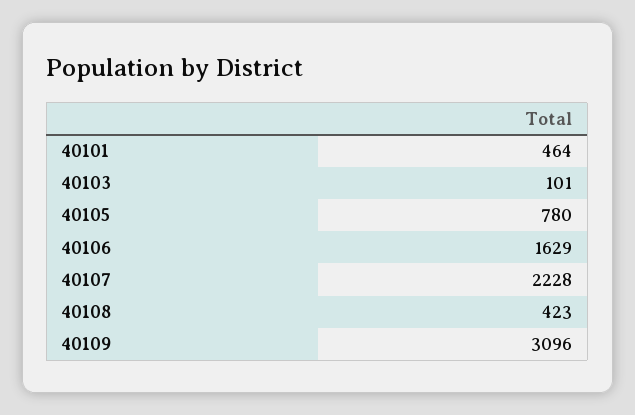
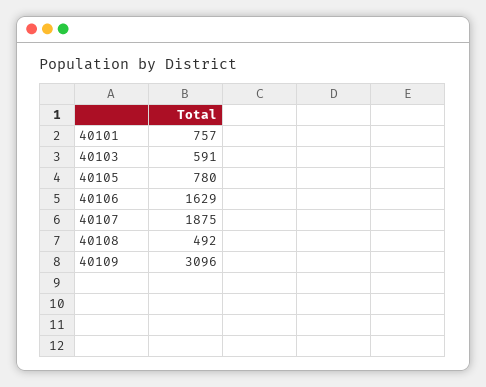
40101: 464 -> 757
40103: 101 -> 591
40107: 2228 -> 1875
40108: 423 -> 492

